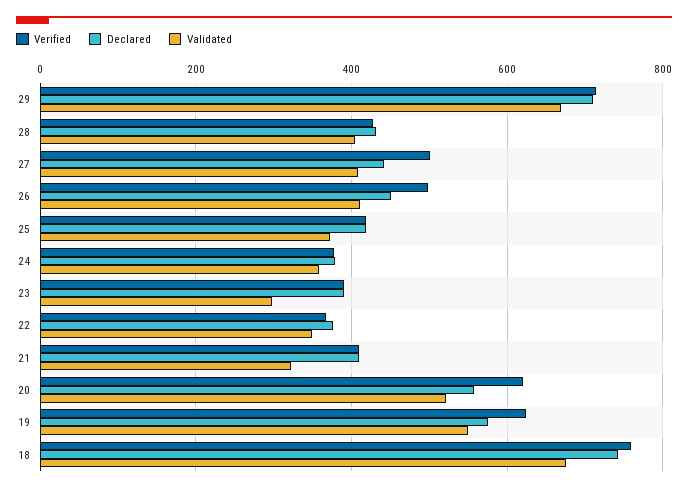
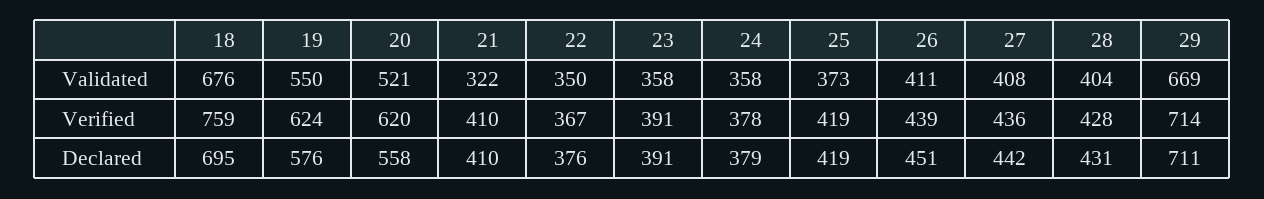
Verified, 27: 500 -> 436
Verified, 26: 500 -> 439
Validated, 23: 300 -> 358
Declared, 18: 740 -> 695

